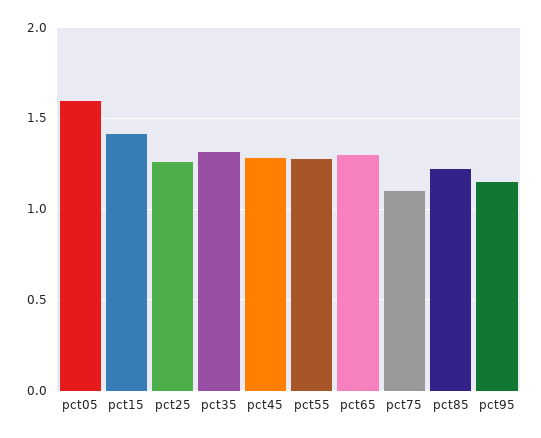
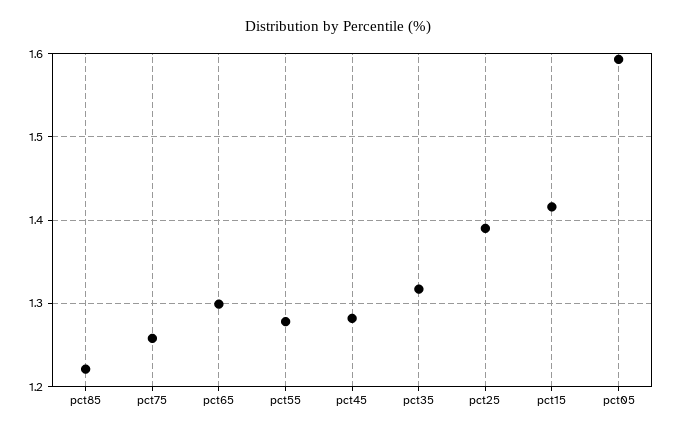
pct25: 1.25 -> 1.39
pct75: 1.1 -> 1.26
pct95: 1.15 -> none

